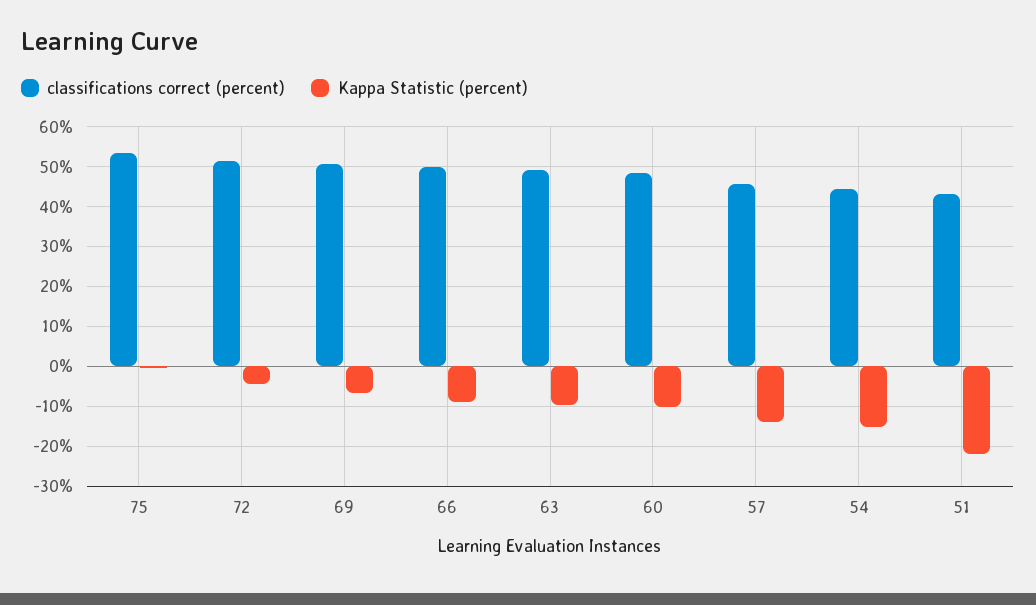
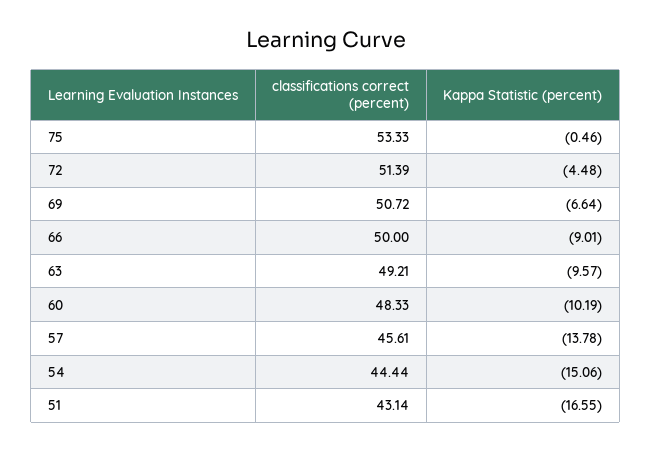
Kappa Statistic (percent), 51: -22 -> -16.55

